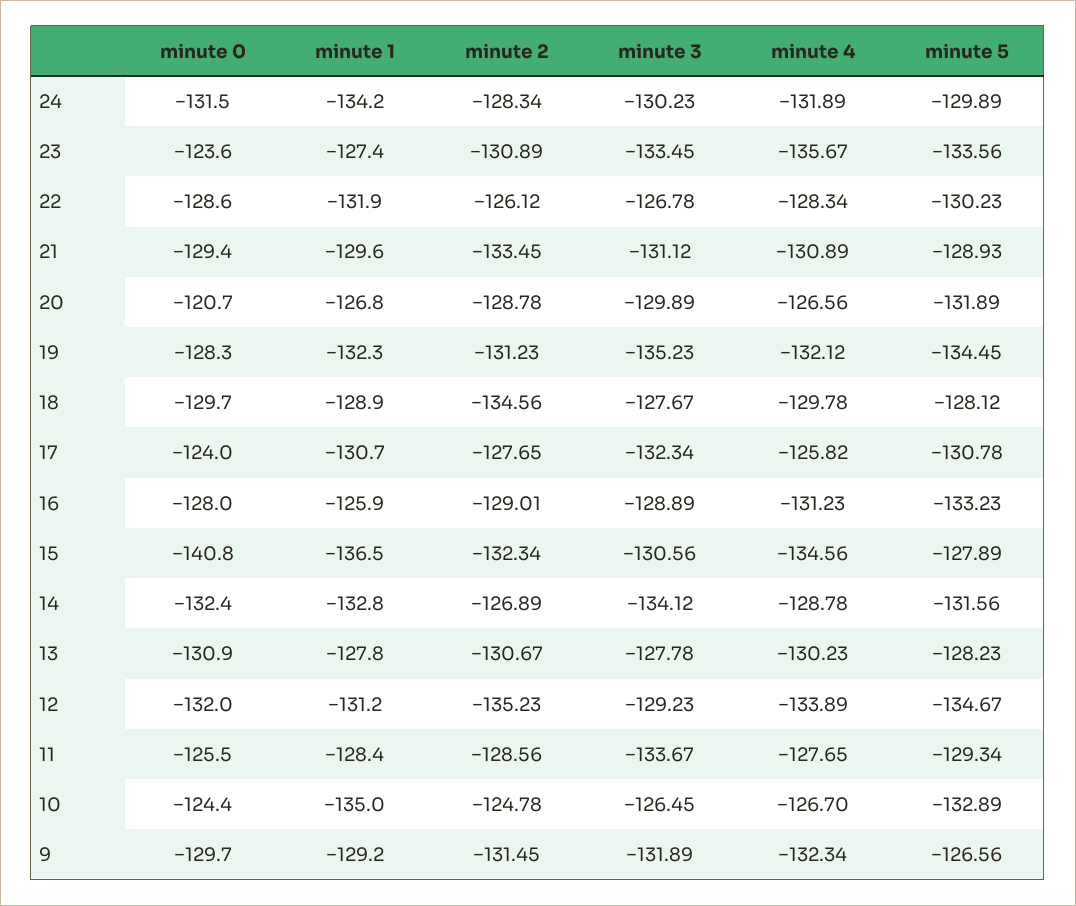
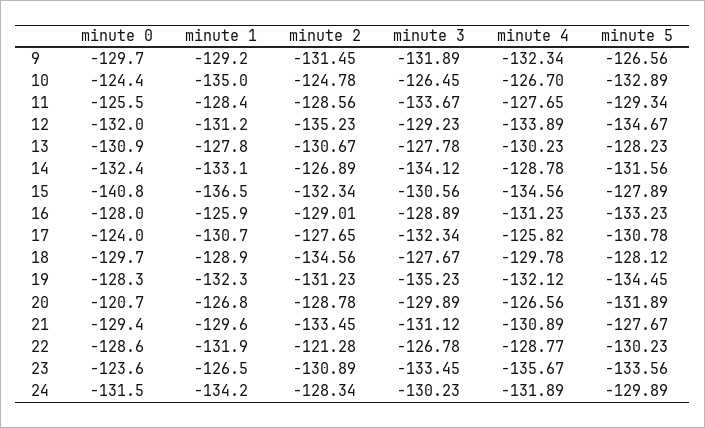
minute 1, 23: -127.4 -> -126.5
minute 2, 22: -126.12 -> -121.28
minute 4, 22: -128.34 -> -128.77
minute 5, 21: -128.93 -> -127.67
minute 1, 14: -132.8 -> -133.1

